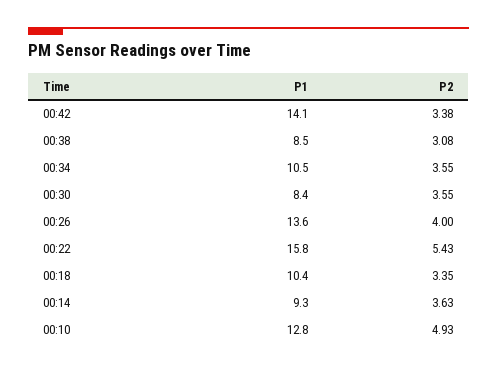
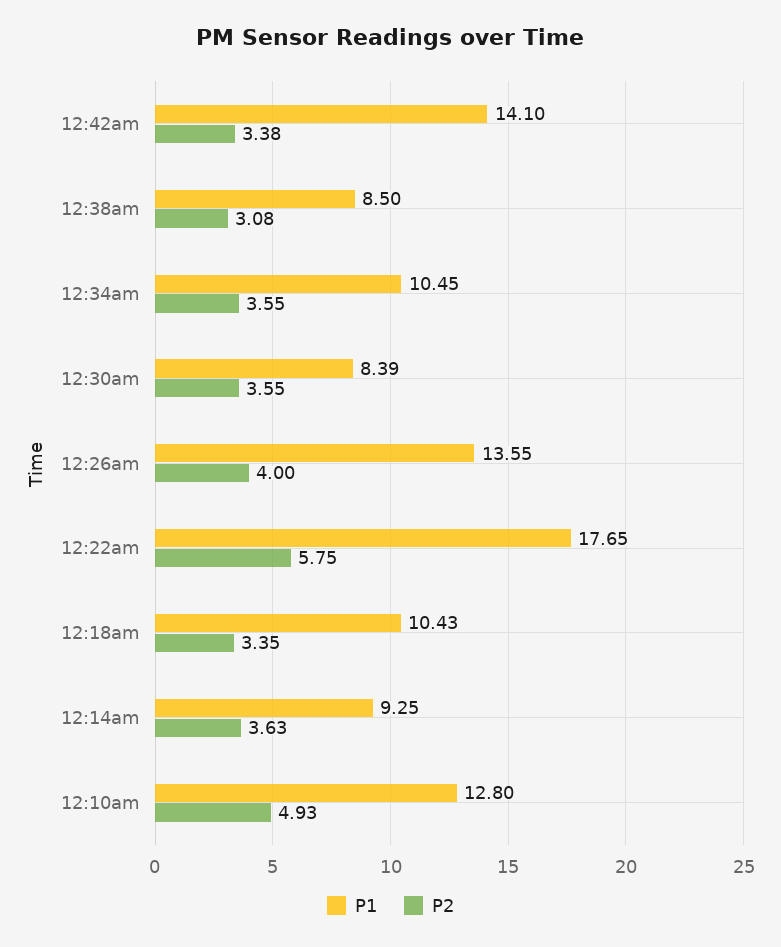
P1, 00:22: 15.8 -> 17.65
P2, 00:22: 5.43 -> 5.75

